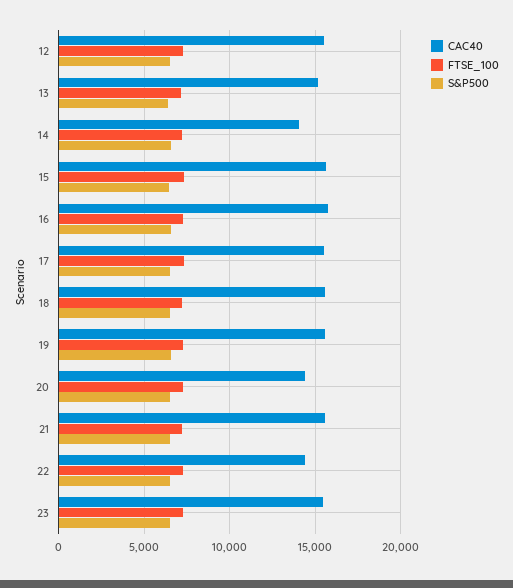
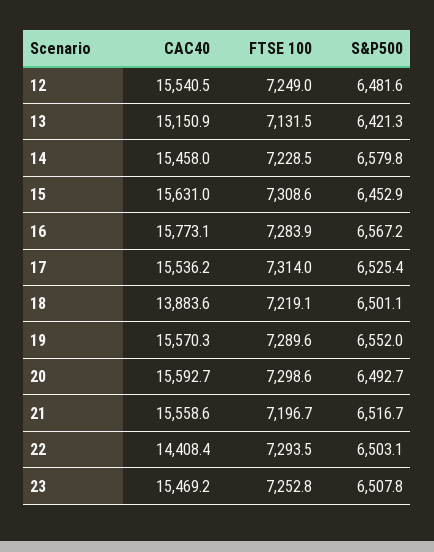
CAC40, 14: 14000 -> 15458
CAC40, 18: 15500 -> 13883.6
CAC40, 20: 14500 -> 15592.7

